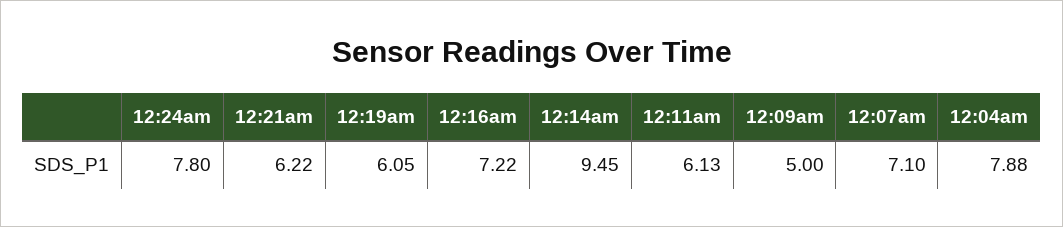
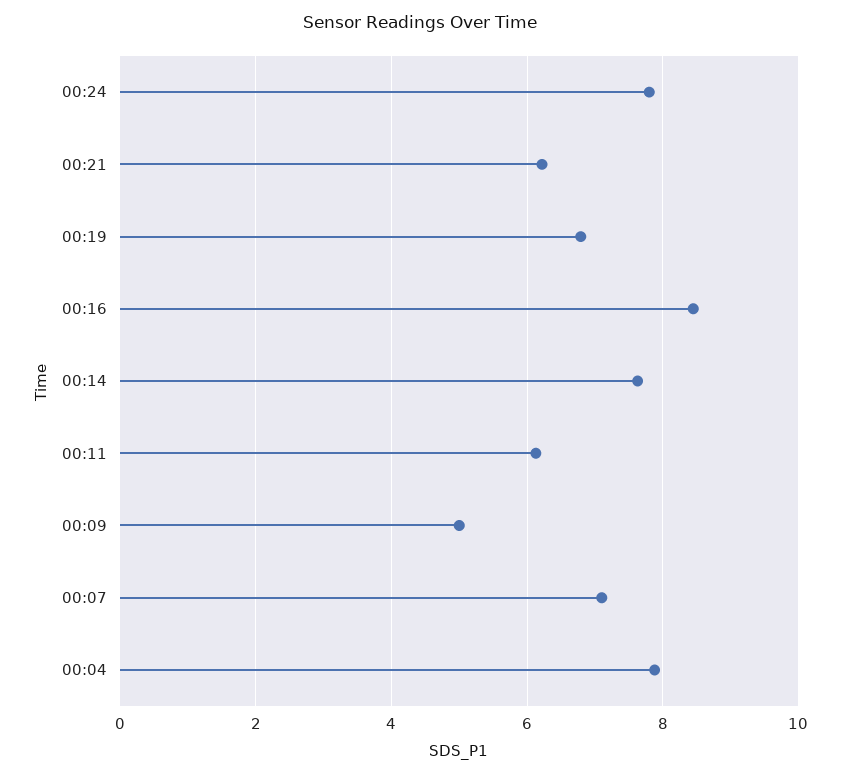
12:19am: 6.05 -> 6.8
12:16am: 7.22 -> 8.4
12:14am: 9.45 -> 7.6

